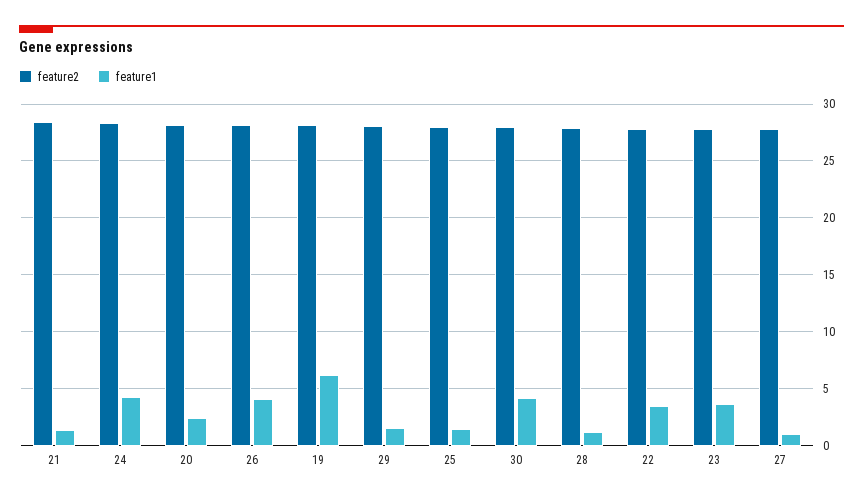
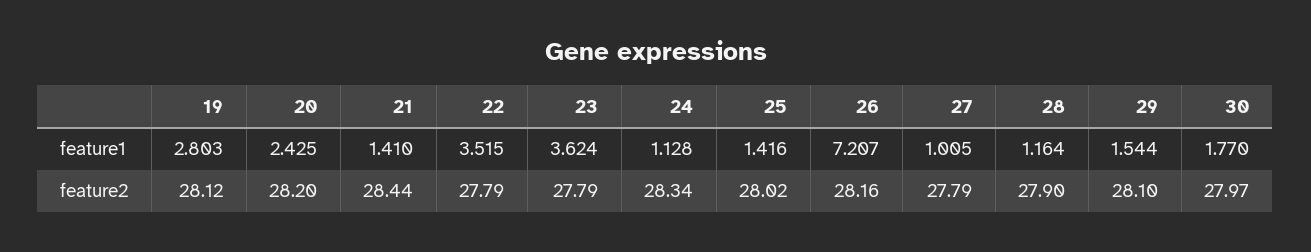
feature1, 24: 4 -> 1.128
feature1, 26: 4 -> 7.207
feature1, 19: 6 -> 2.803
feature1, 30: 4 -> 1.77

